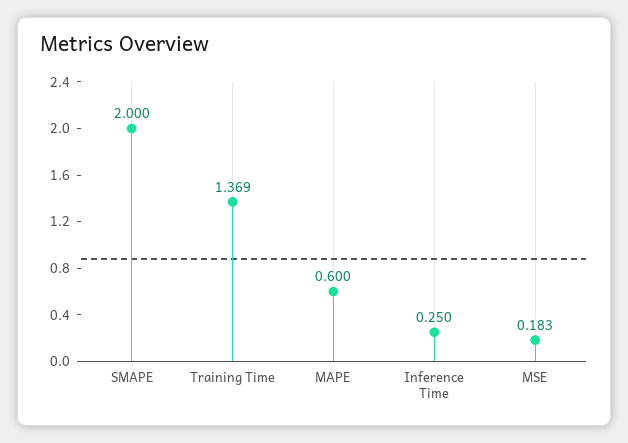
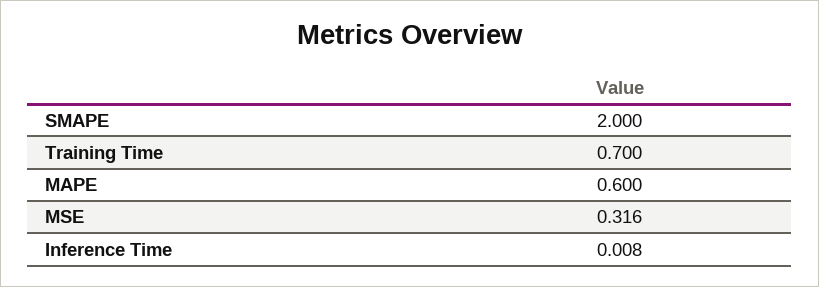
Training Time: 1.369 -> 0.7
Inference Time: 0.25 -> 0.008
MSE: 0.183 -> 0.316

